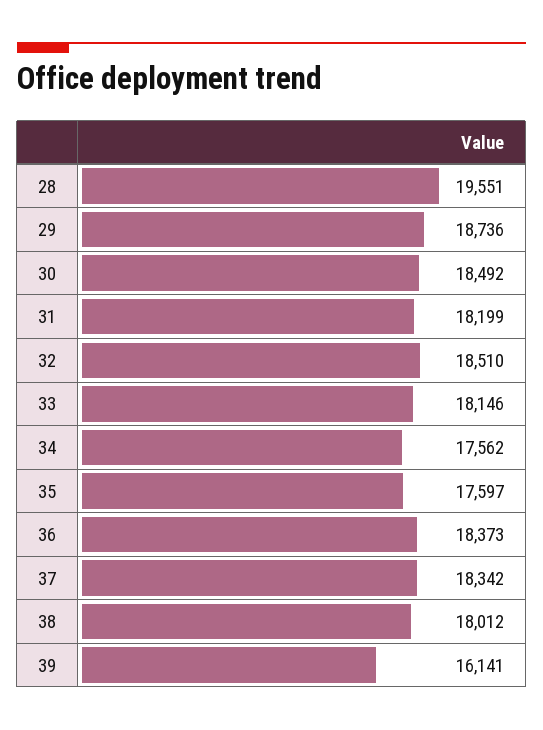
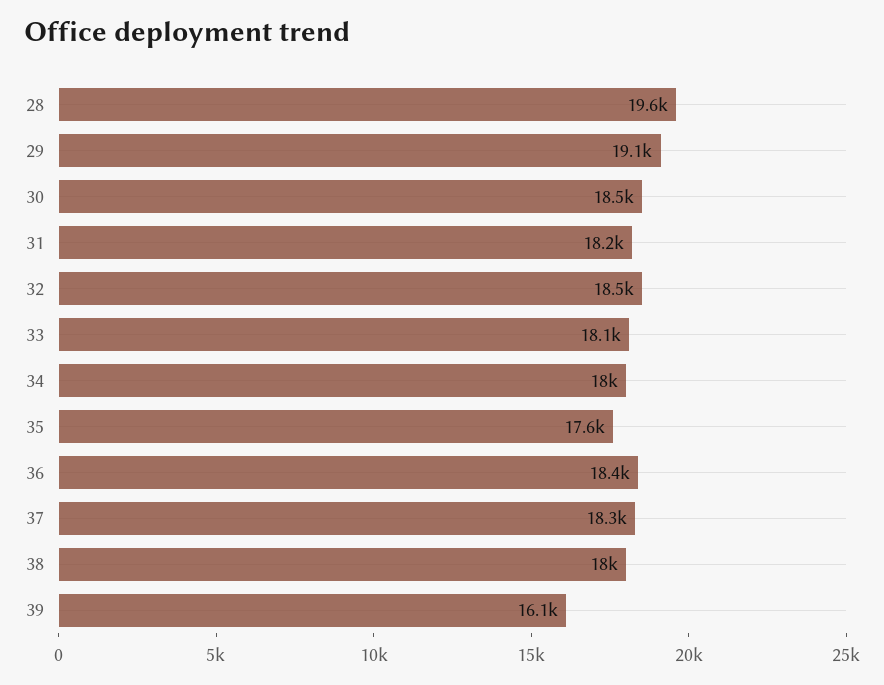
29: 18736 -> 19100
34: 17562 -> 18000

